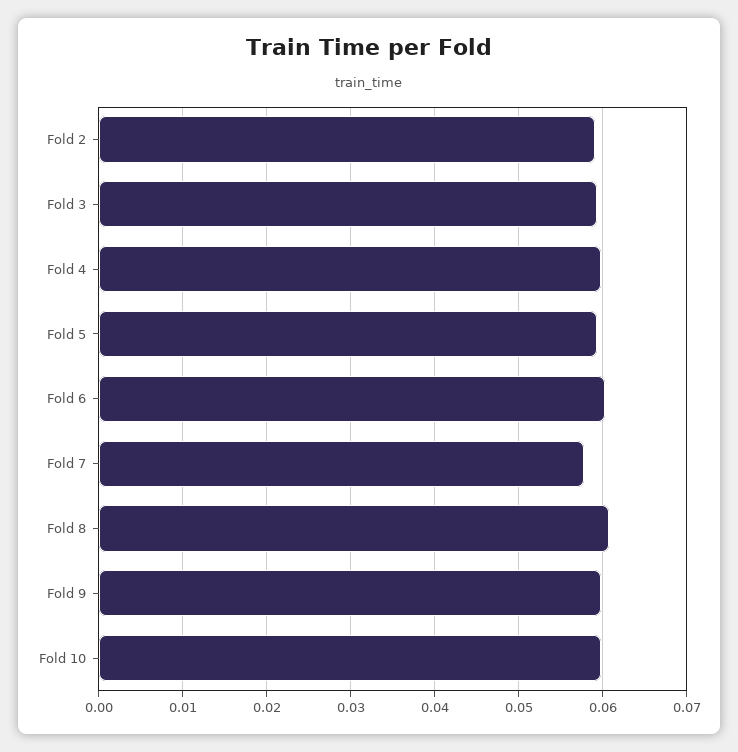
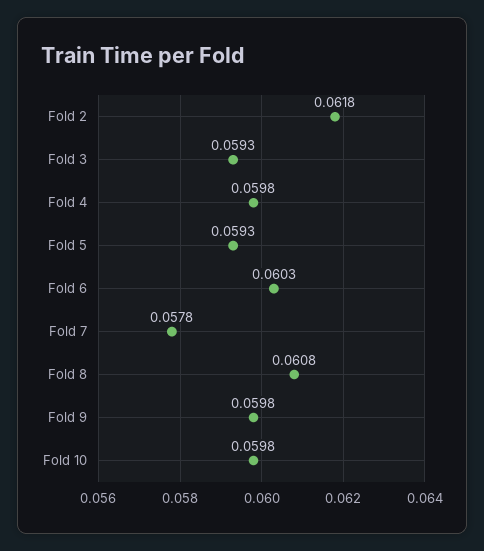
Fold 2: 0.059 -> 0.0618

